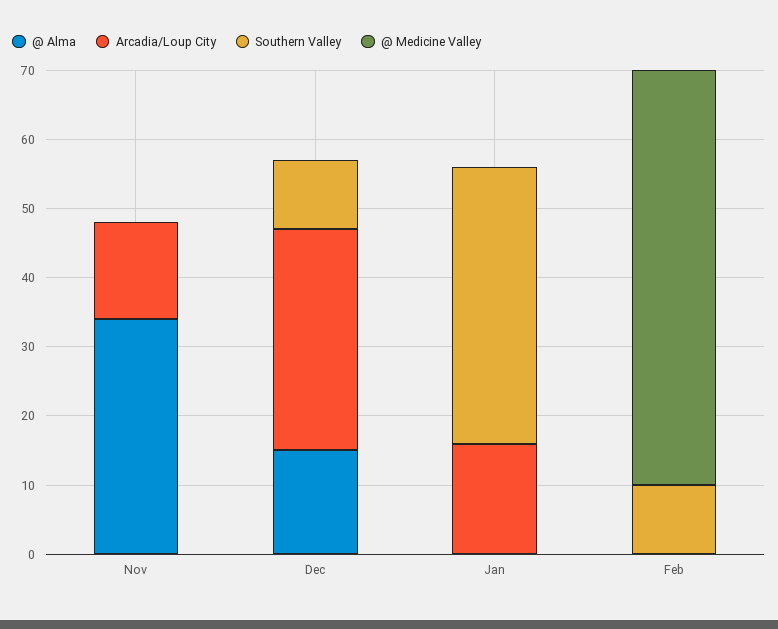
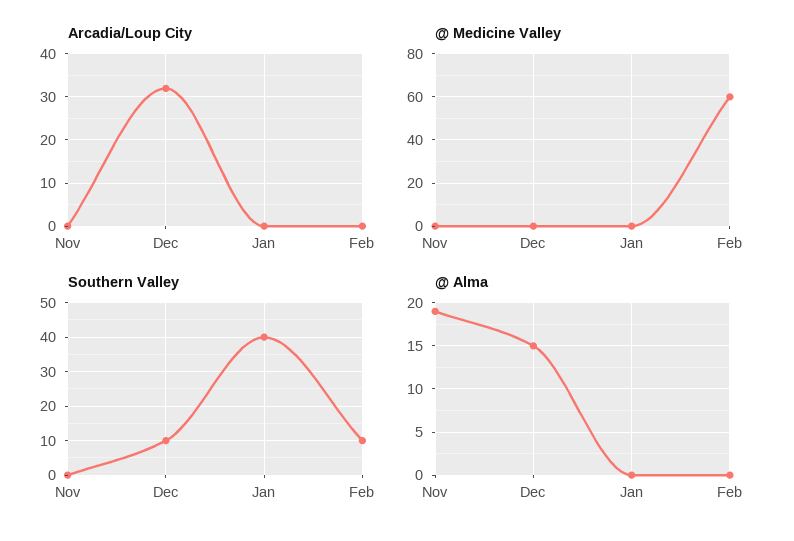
@ Alma, Nov: 35 -> 19
Arcadia/Loup City, Nov: 15 -> 0
Arcadia/Loup City, Jan: 15 -> 0

